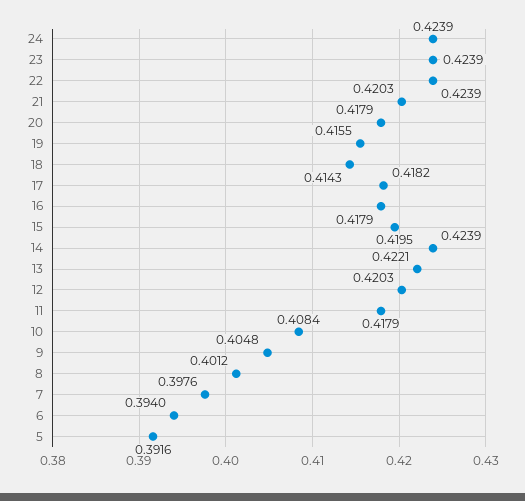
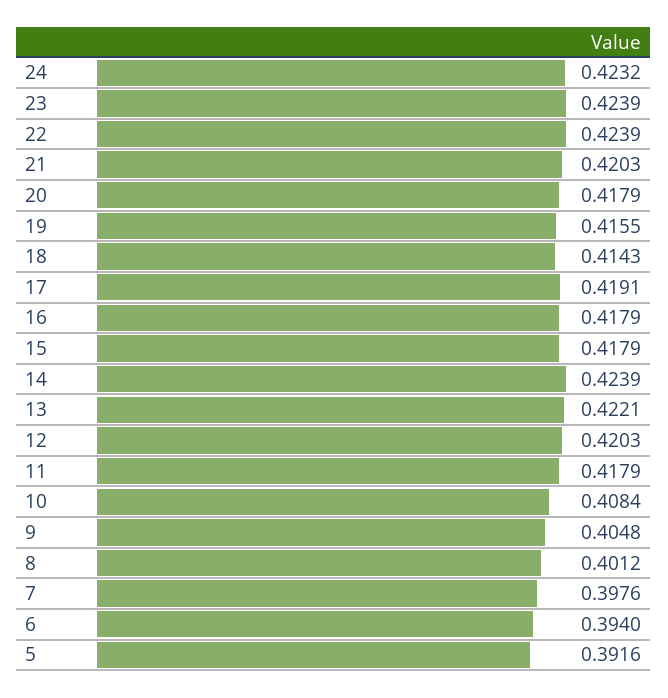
24: 0.4239 -> 0.4232
17: 0.4182 -> 0.4191
15: 0.4195 -> 0.4179

